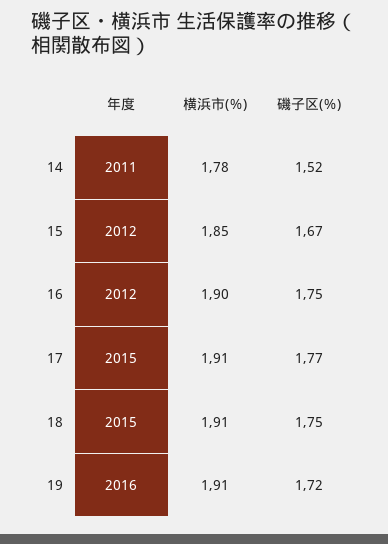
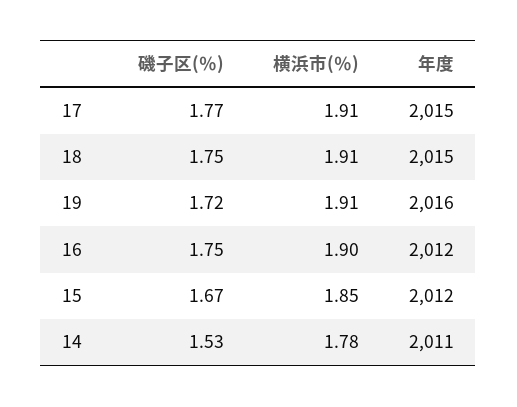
磯子区(％), 14: 1.52 -> 1.53

